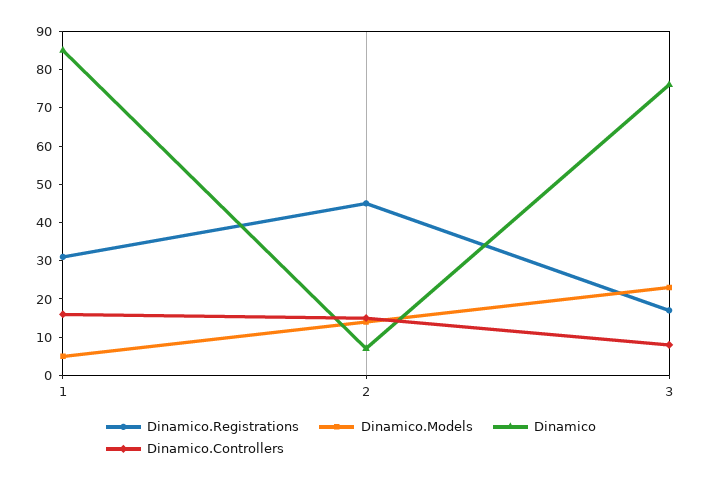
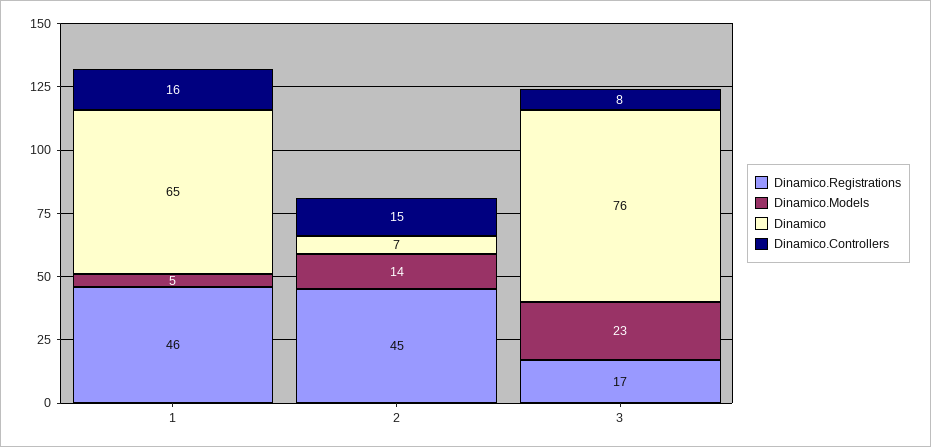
Dinamico.Registrations, 1: 30 -> 46
Dinamico, 1: 85 -> 65

